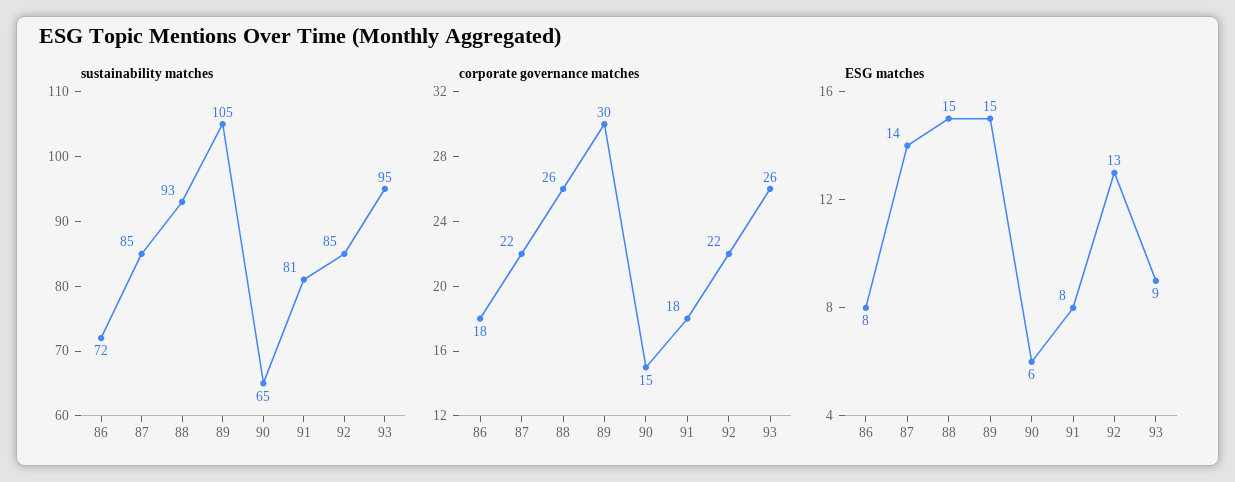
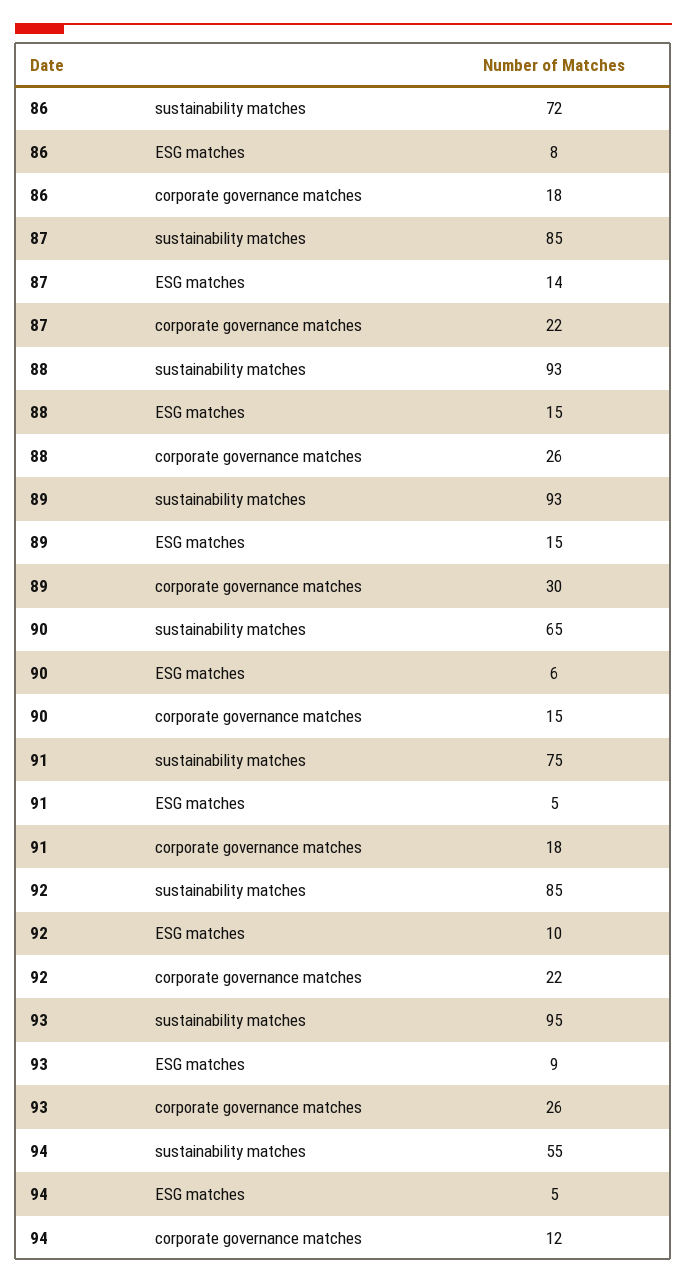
sustainability matches, 89: 105 -> 93
sustainability matches, 91: 81 -> 75
ESG matches, 91: 8 -> 5
ESG matches, 92: 13 -> 10
sustainability matches, 94: none -> 55
ESG matches, 94: none -> 5
corporate governance matches, 94: none -> 12

